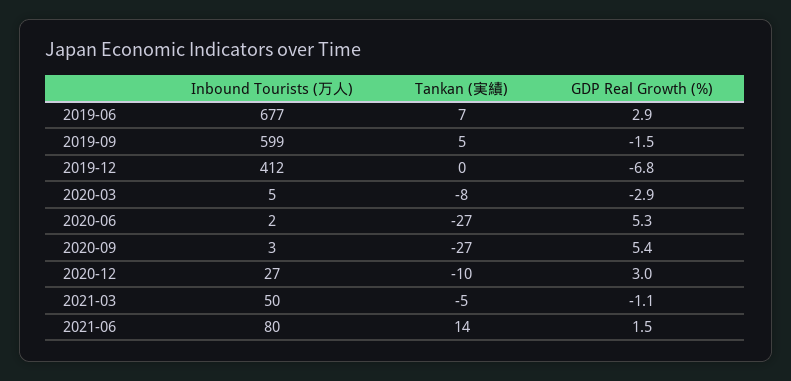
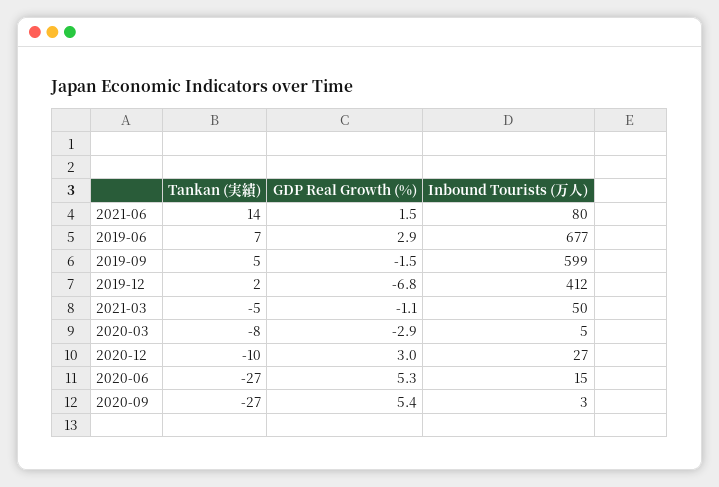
Tankan (実績), 2019-12: 0 -> 2
Inbound Tourists (万人), 2020-06: 2 -> 15

